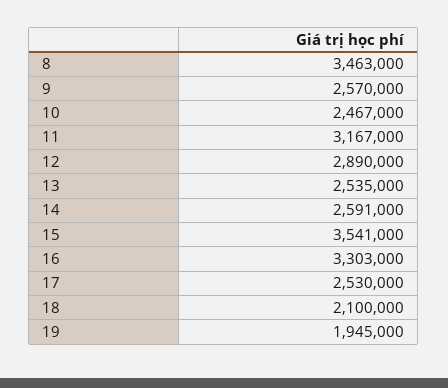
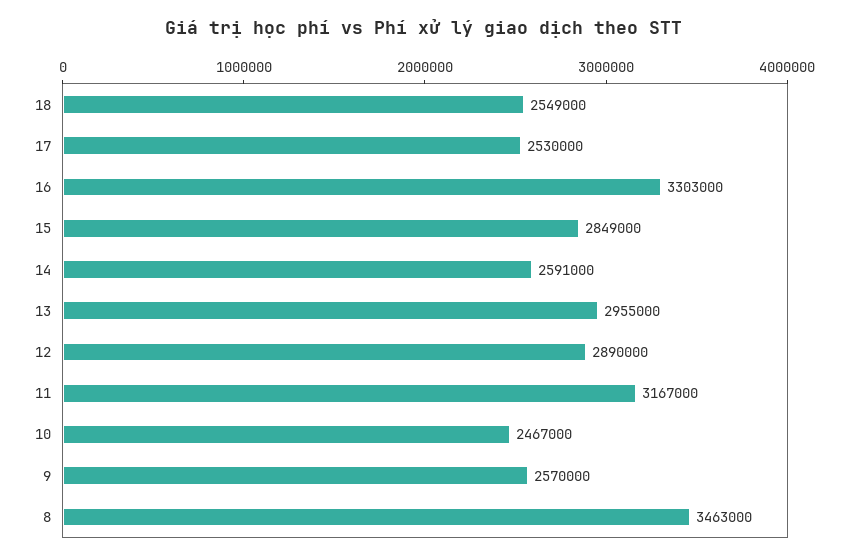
13: 2535000 -> 2955000
15: 3541000 -> 2849000
18: 2100000 -> 2549000
19: 1945000 -> none

